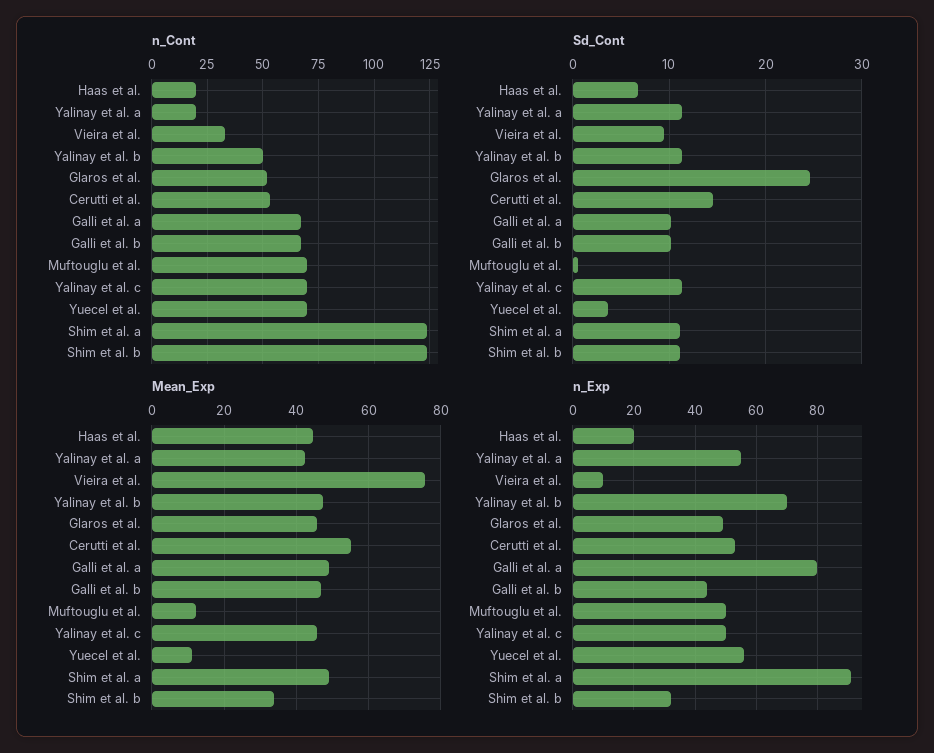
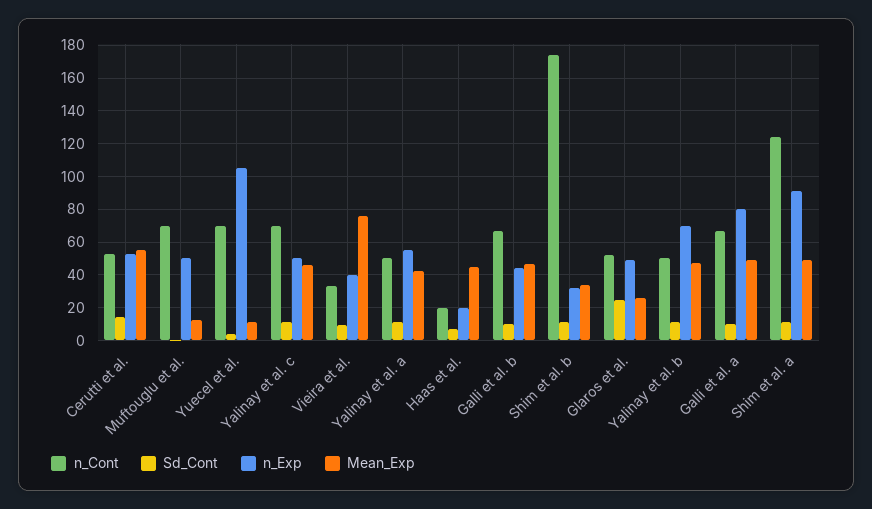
n_Cont, Yalinay et al. a: 20 -> 50
n_Cont, Shim et al. b: 125 -> 175
Mean_Exp, Glaros et al.: 46 -> 25
n_Exp, Vieira et al.: 10 -> 40
n_Exp, Yuecel et al.: 55 -> 105

